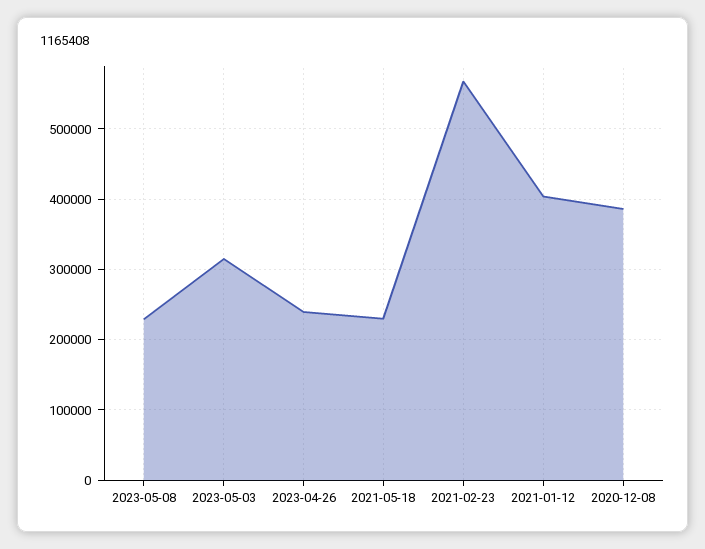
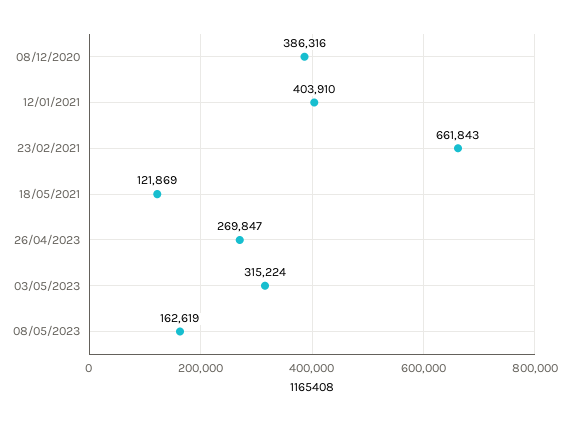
2023-05-08: 230000 -> 162619
2023-04-26: 240000 -> 269847
2021-05-18: 230000 -> 121869
2021-02-23: 570000 -> 661843

